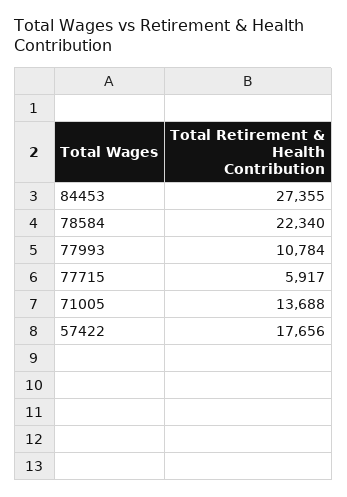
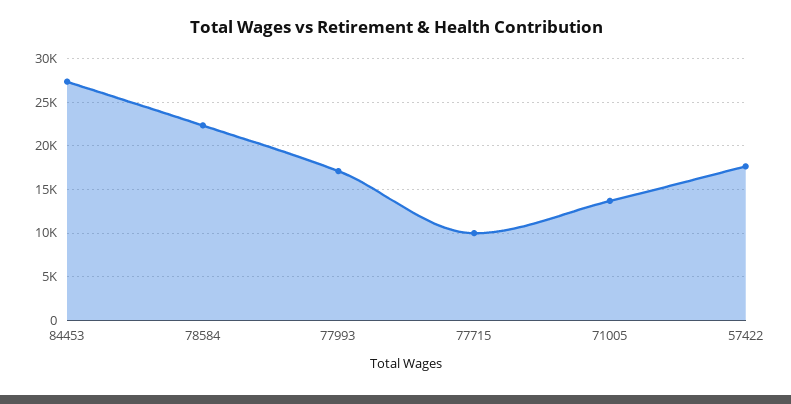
77993: 10784 -> 17000
77715: 5917 -> 10000

